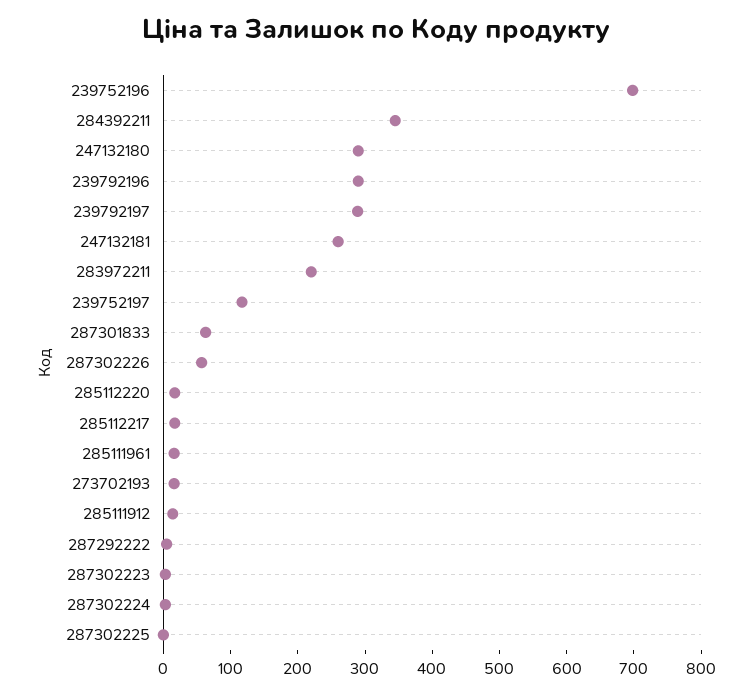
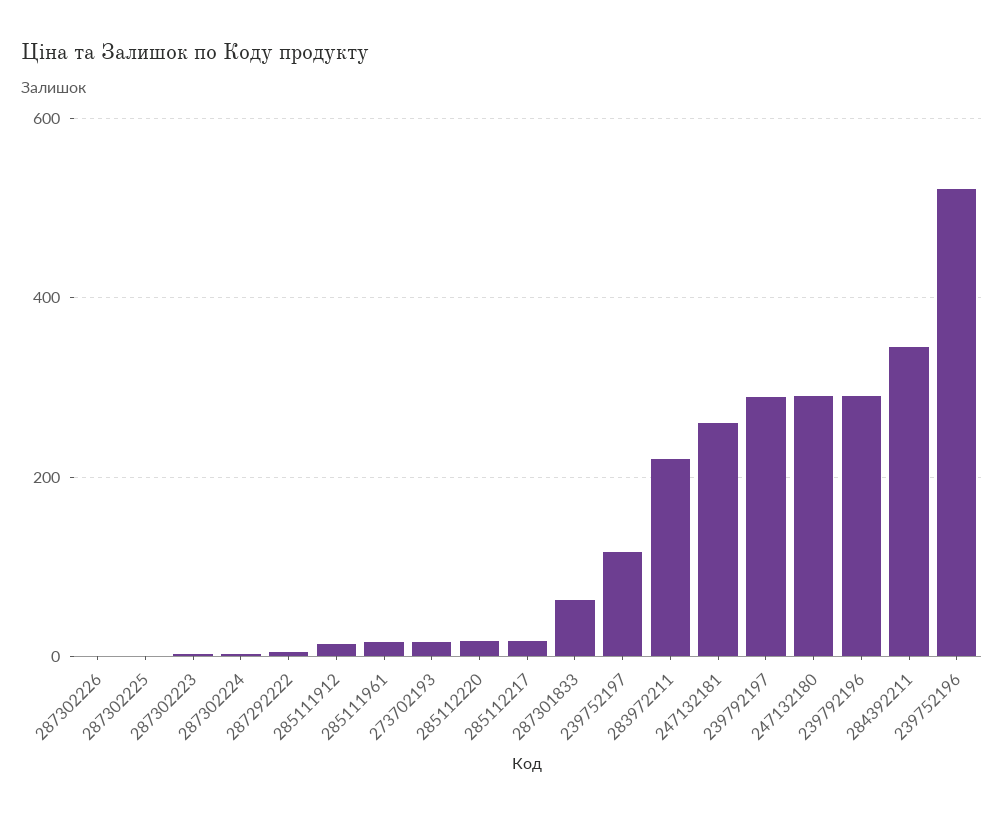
239752196: 700 -> 520
287302226: 60 -> 0

